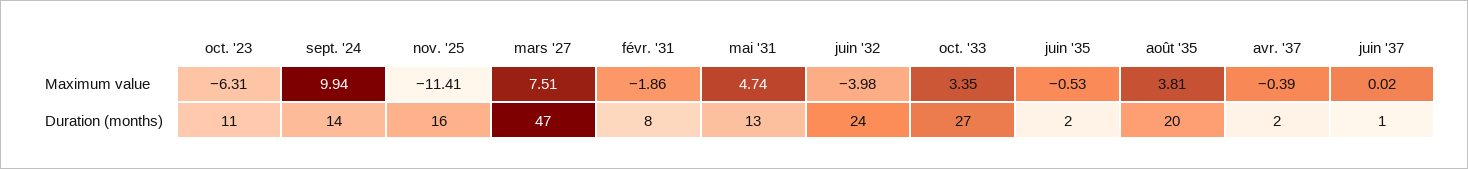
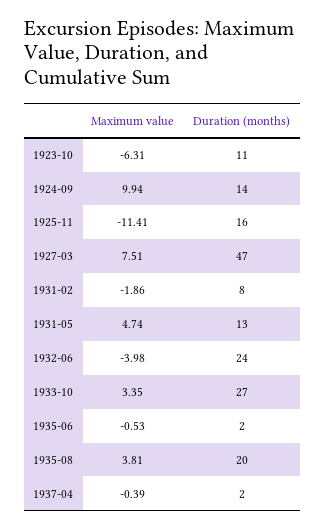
juin '37, Maximum value: 0.02 -> none
juin '37, Duration (months): 1 -> none

